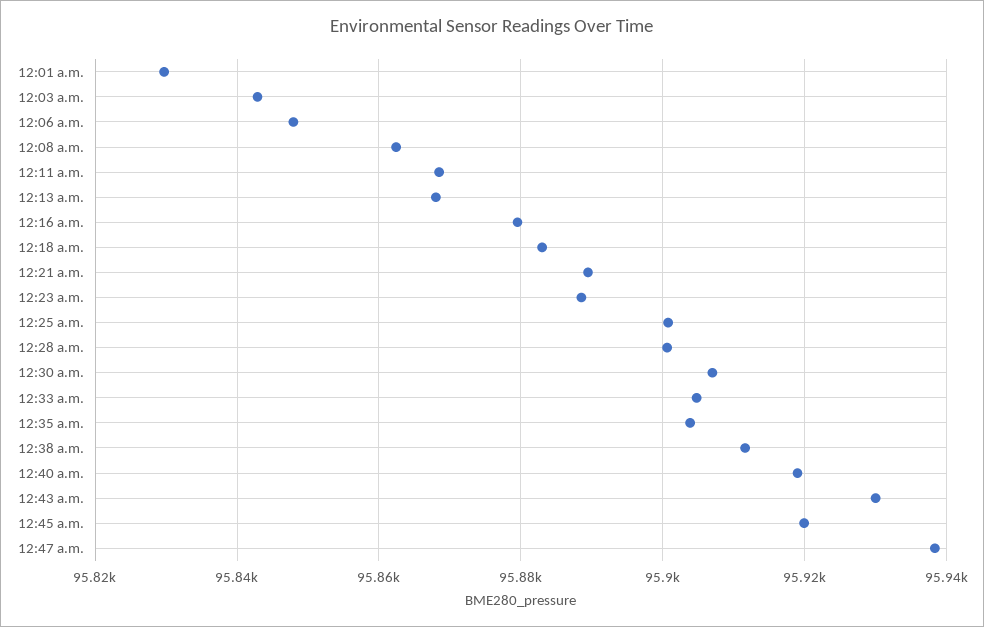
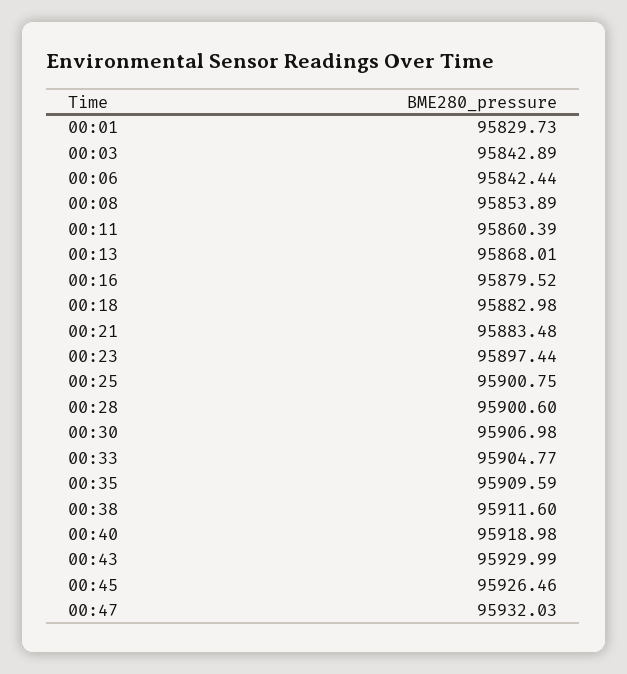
12:06 a.m.: 95848 -> 95842.44
12:08 a.m.: 95862 -> 95853.89
12:11 a.m.: 95868 -> 95860.39
12:21 a.m.: 95890 -> 95883.48
12:23 a.m.: 95888 -> 95897.44
12:35 a.m.: 95904 -> 95909.59
12:45 a.m.: 95920 -> 95926.46
12:47 a.m.: 95938 -> 95932.03

